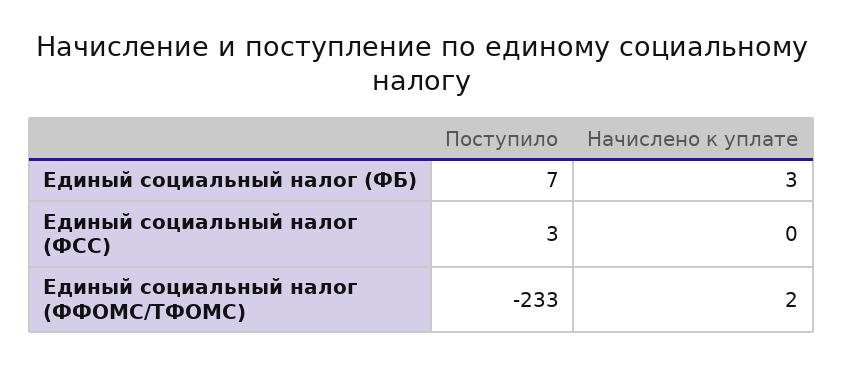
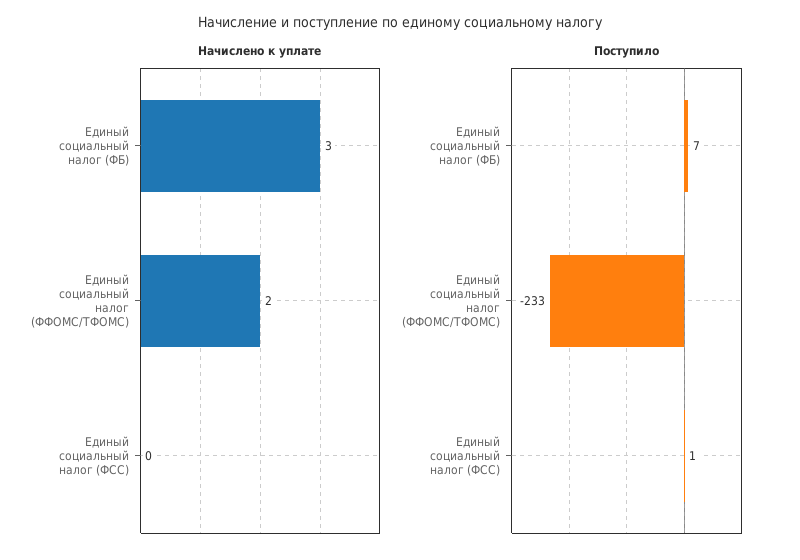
Поступило, Единый социальный налог (ФСС): 3 -> 1

